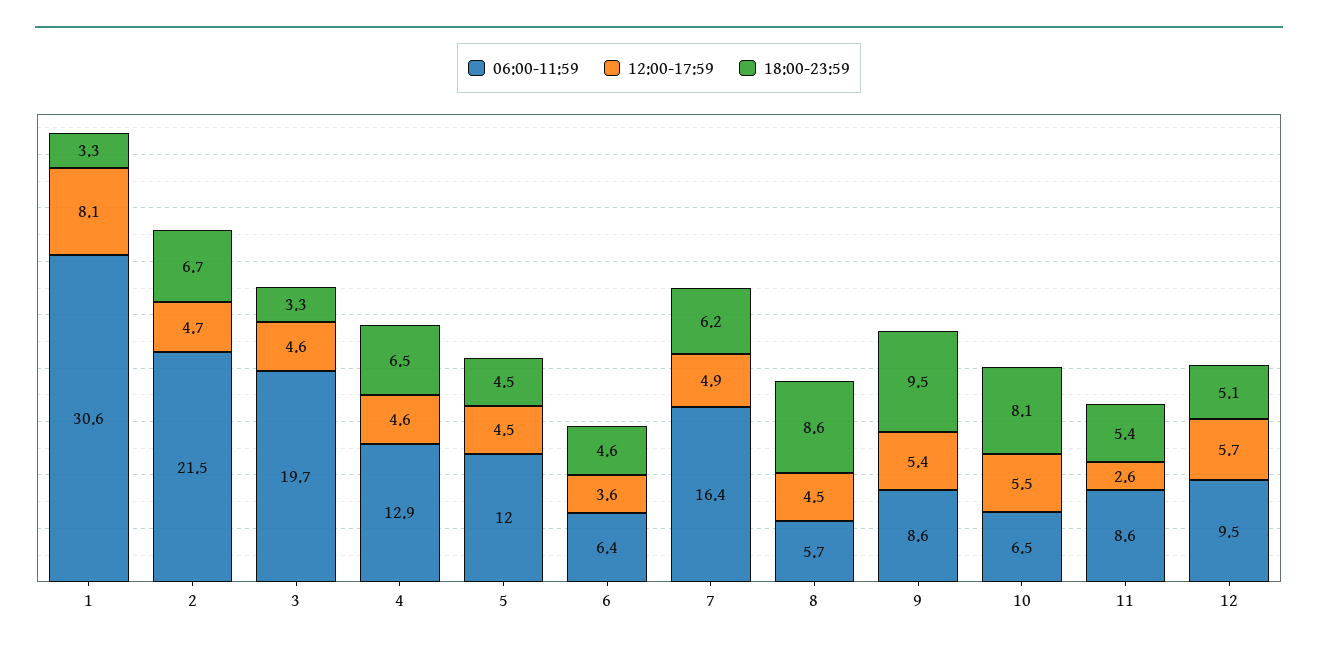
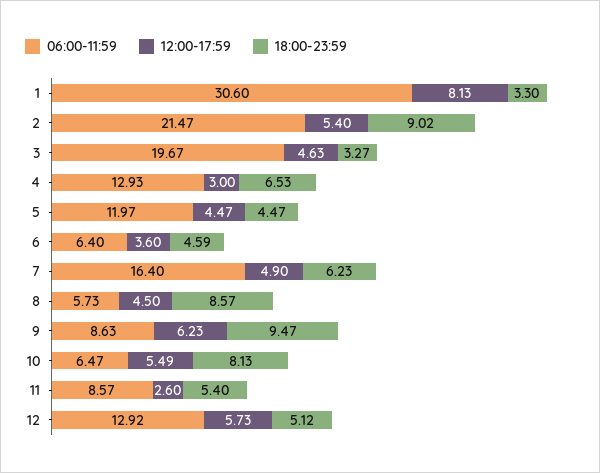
12:00-17:59, 2: 4.7 -> 5.4
18:00-23:59, 2: 6.7 -> 9.02
12:00-17:59, 4: 4.6 -> 3
12:00-17:59, 9: 5.4 -> 6.23
06:00-11:59, 12: 9.5 -> 12.92

